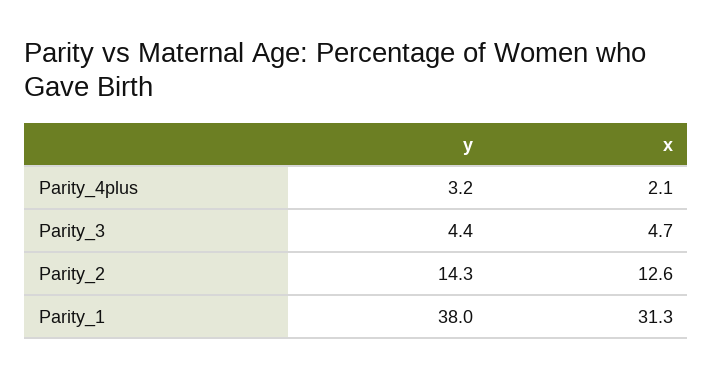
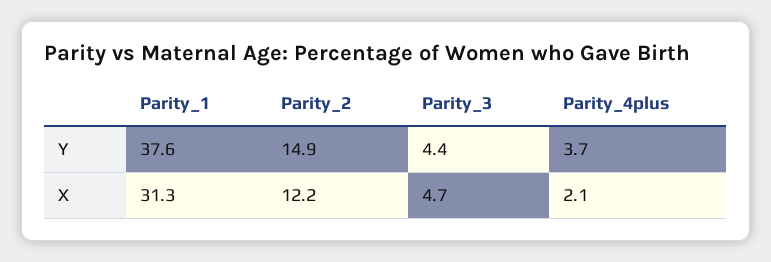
y, Parity_4plus: 3.2 -> 3.7
y, Parity_2: 14.3 -> 14.9
x, Parity_2: 12.6 -> 12.2
y, Parity_1: 38 -> 37.6

